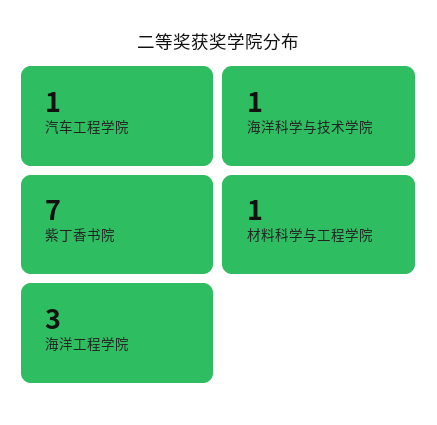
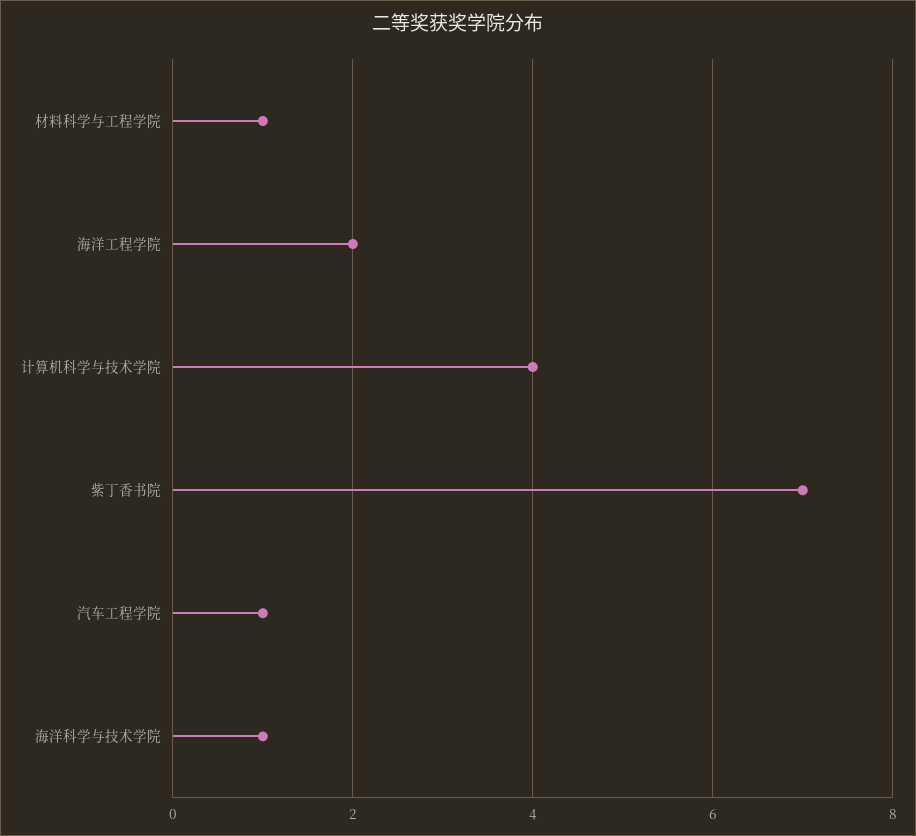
海洋工程学院: 3 -> 2
计算机科学与技术学院: none -> 4

